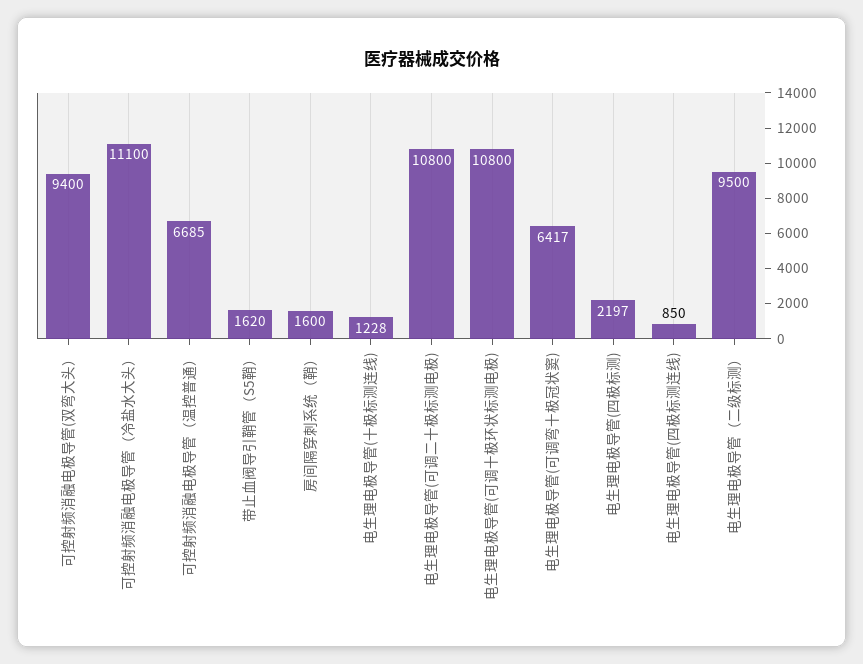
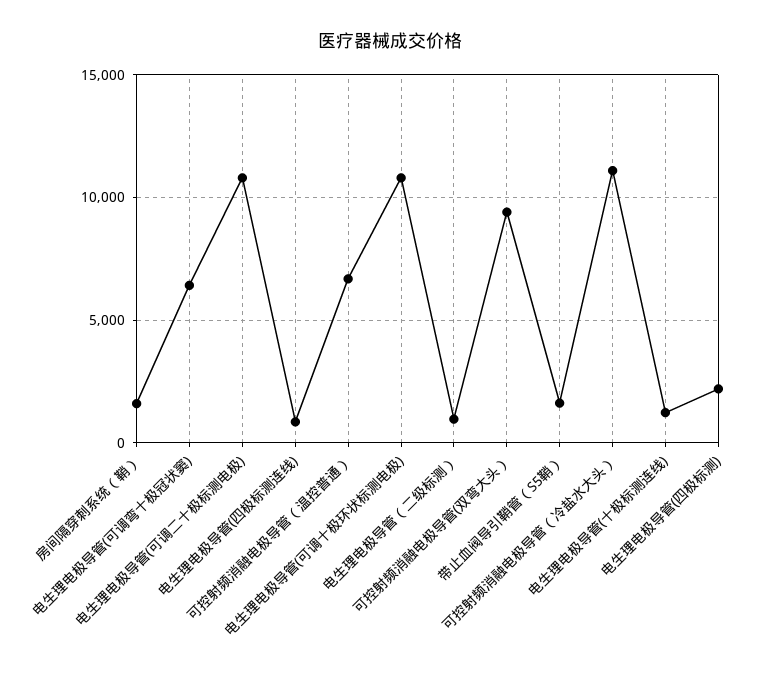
电生理电极导管（二级标测）: 9500 -> 1000

